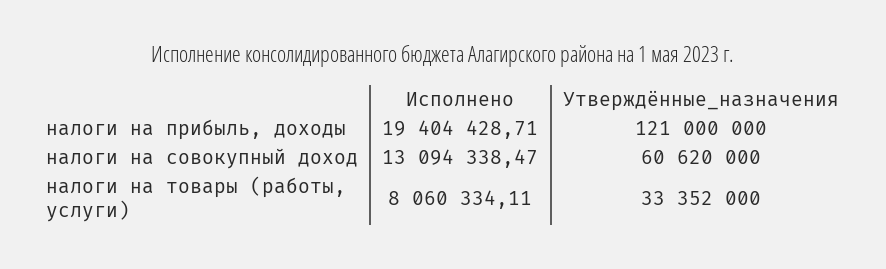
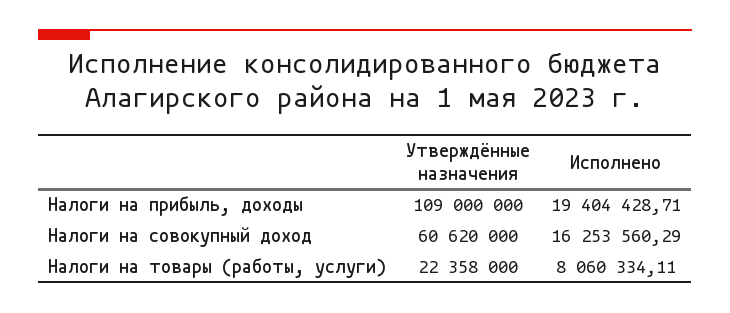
Утверждённые_назначения, налоги на прибыль, доходы: 121000000 -> 109000000
Исполнено, налоги на совокупный доход: 13094338.47 -> 16253560.29
Утверждённые_назначения, налоги на товары (работы, услуги): 33352000 -> 22358000

